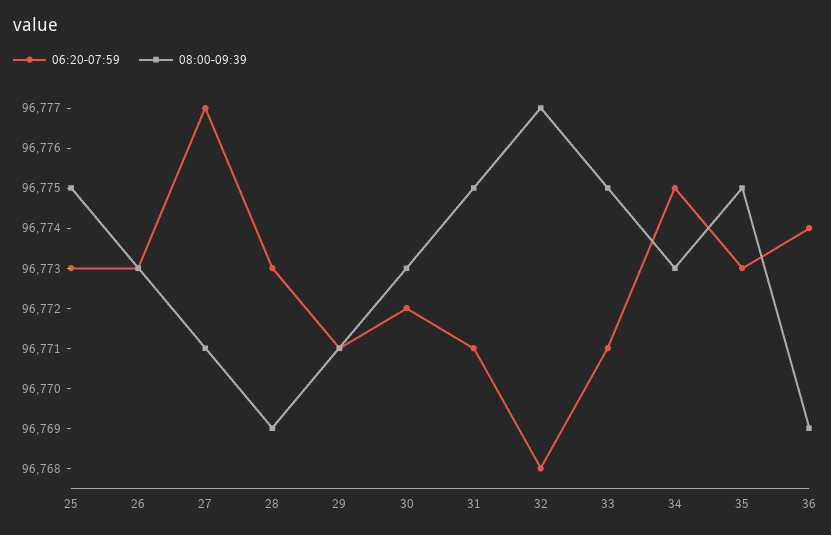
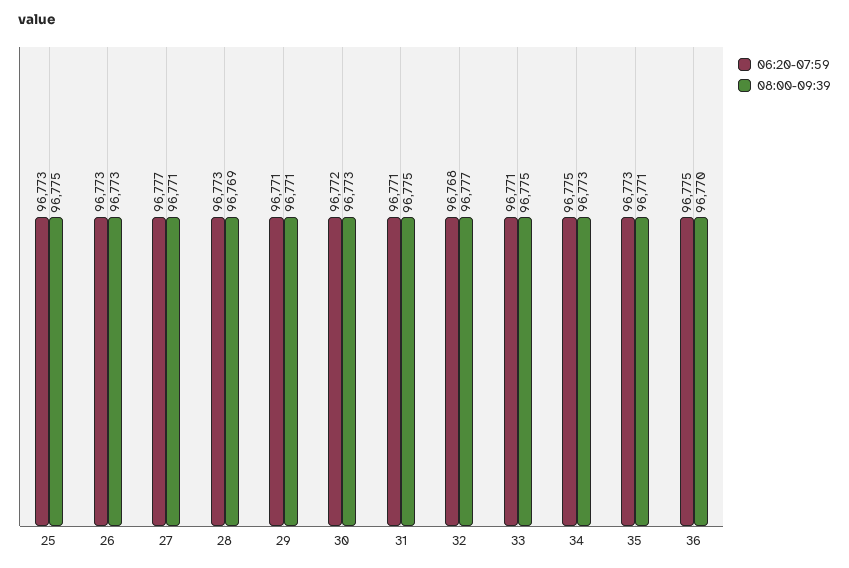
08:00-09:39, 35: 96775 -> 96771
06:20-07:59, 36: 96774 -> 96775
08:00-09:39, 36: 96769 -> 96770

